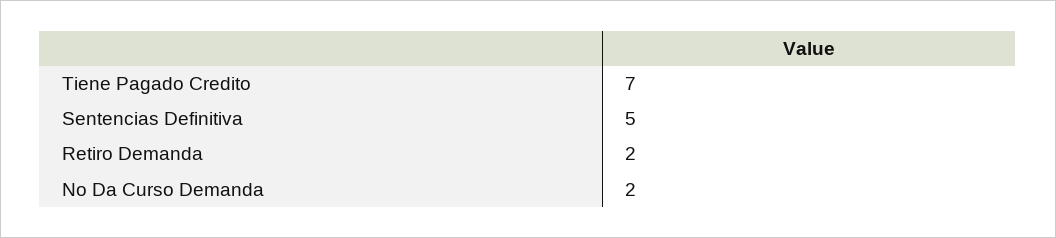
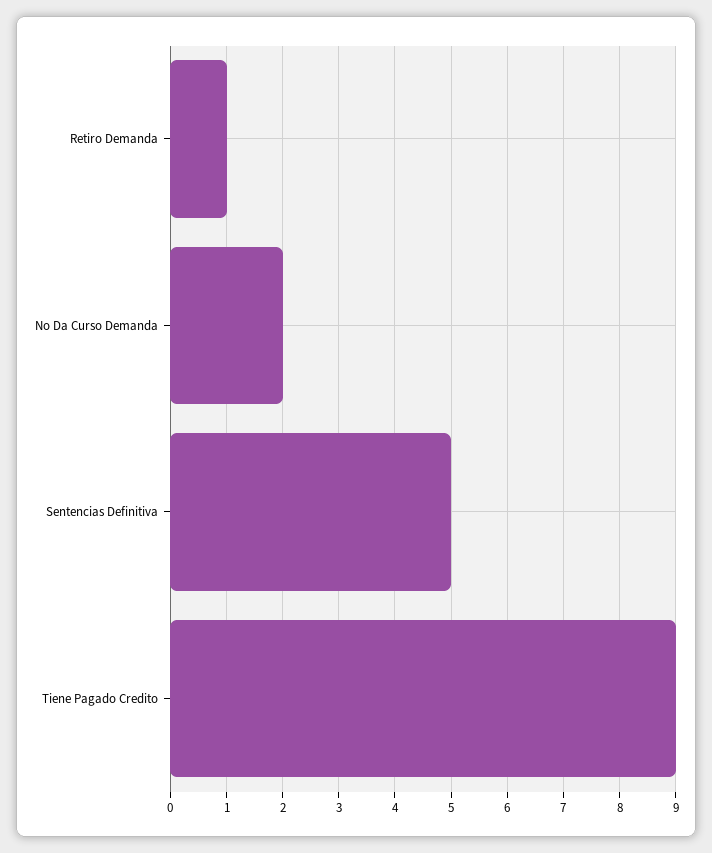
Tiene Pagado Credito: 7 -> 9
Retiro Demanda: 2 -> 1

